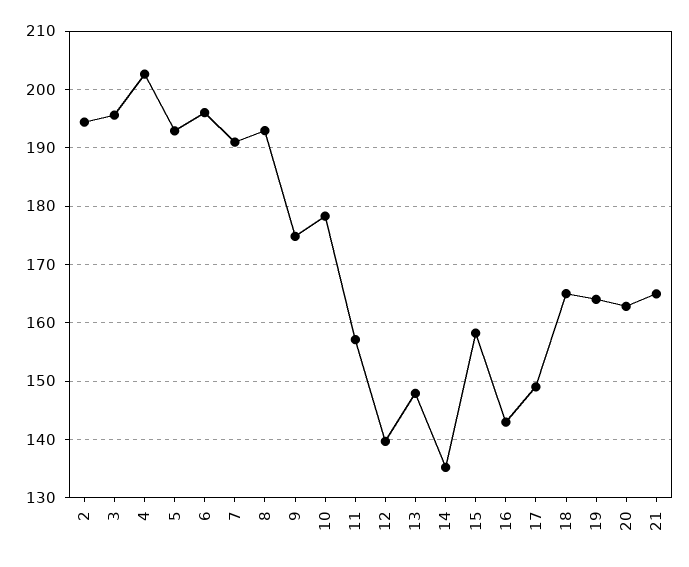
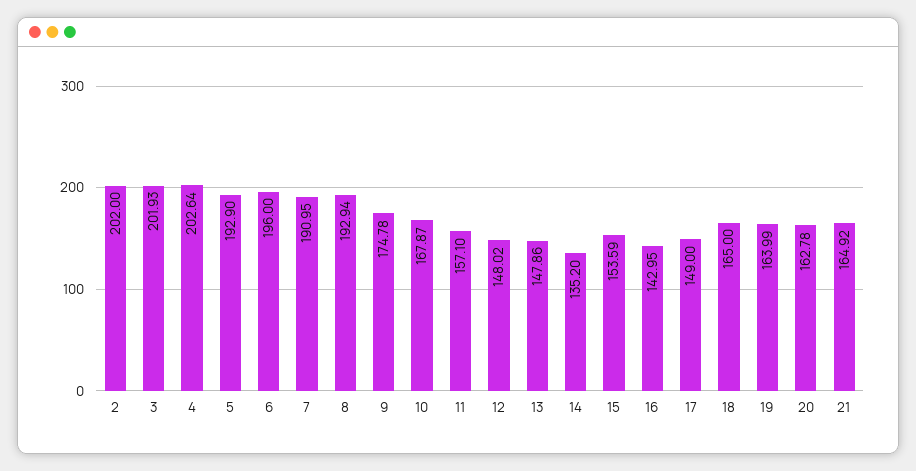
2: 194 -> 202
3: 196 -> 201.93
10: 178 -> 167.87
12: 140 -> 148.02
15: 158 -> 153.59

